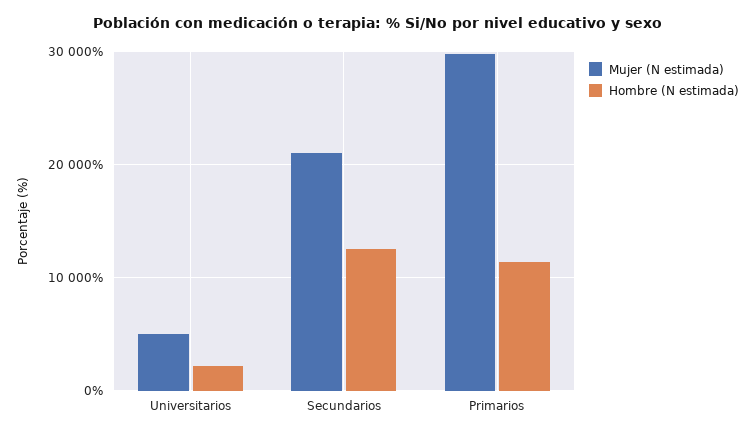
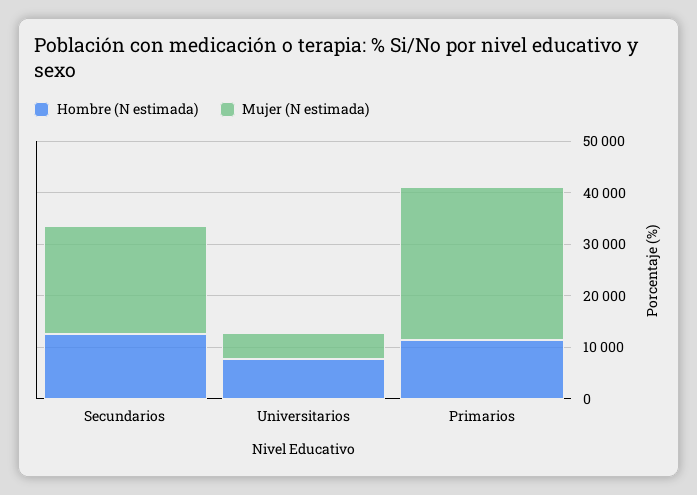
Hombre (N estimada), Universitarios: 2000 -> 8000

